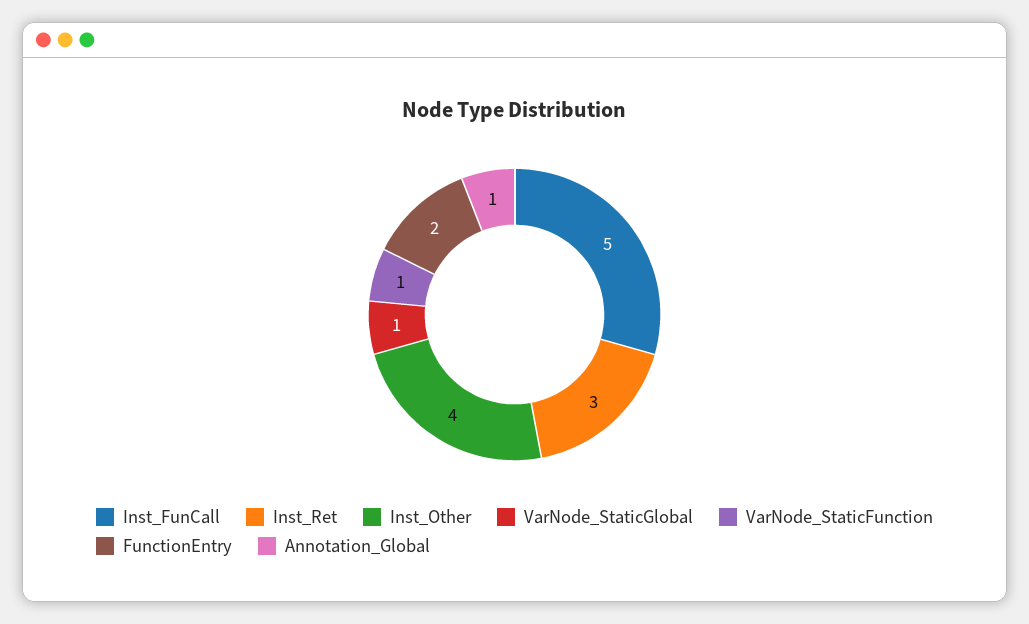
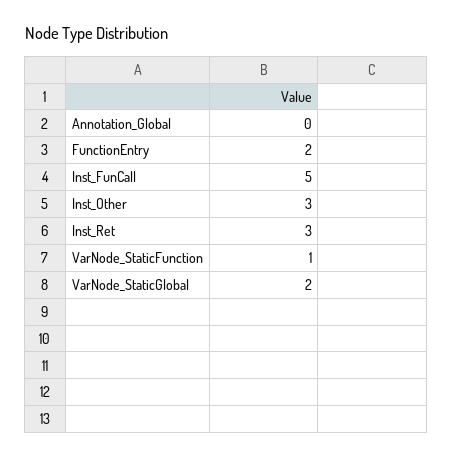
Inst_Other: 4 -> 3
VarNode_StaticGlobal: 1 -> 2
Annotation_Global: 1 -> 0

